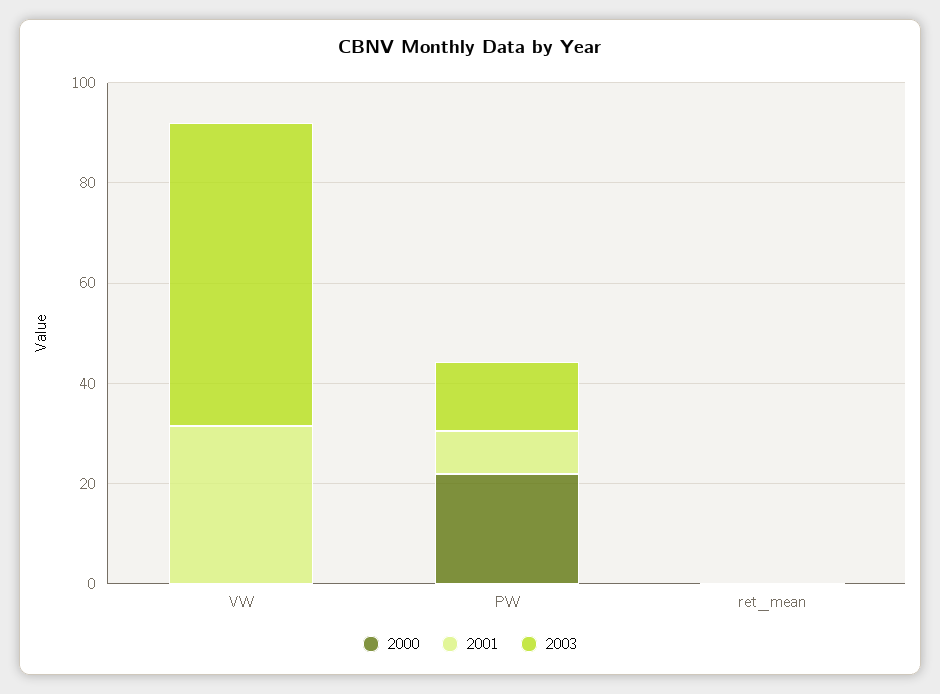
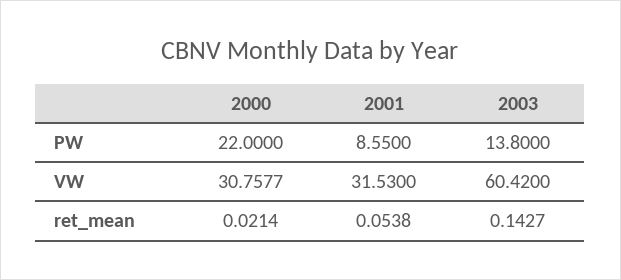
2000, VW: 0 -> 30.7577

